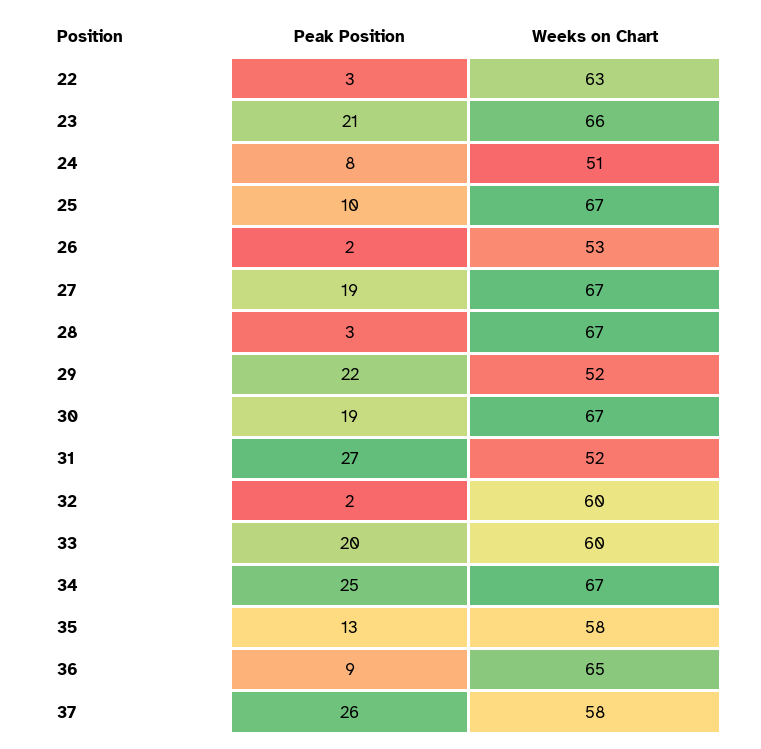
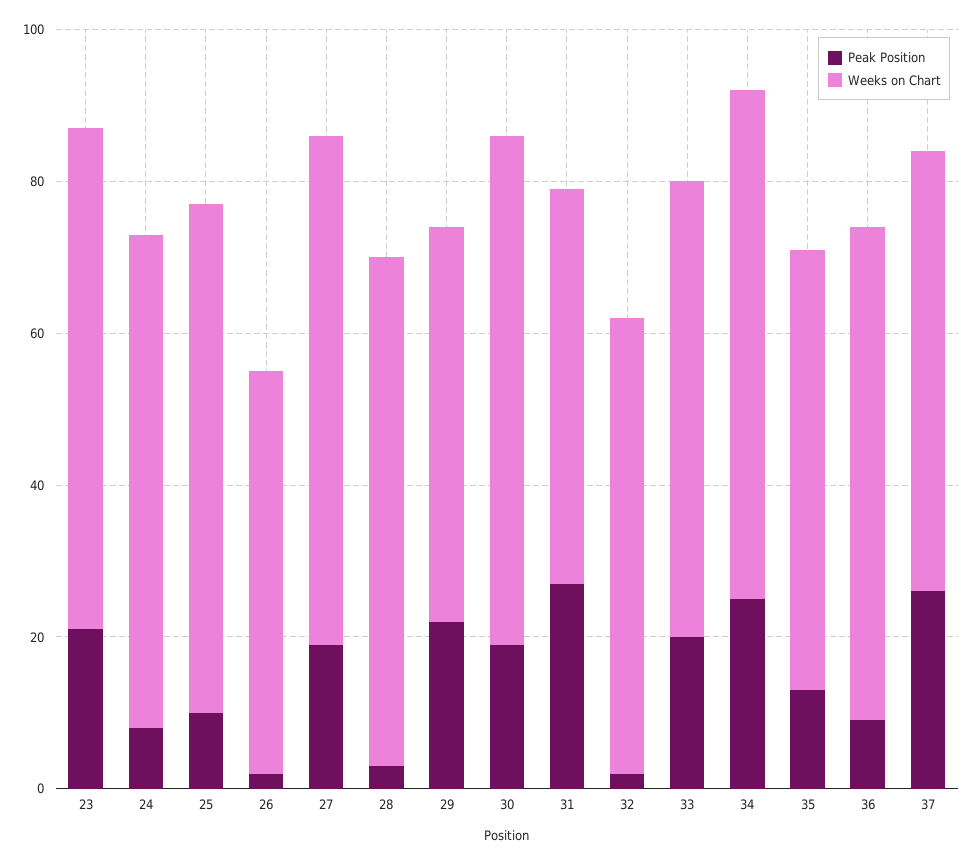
Peak Position, 22: 3 -> none
Weeks on Chart, 22: 63 -> none
Weeks on Chart, 24: 51 -> 65

